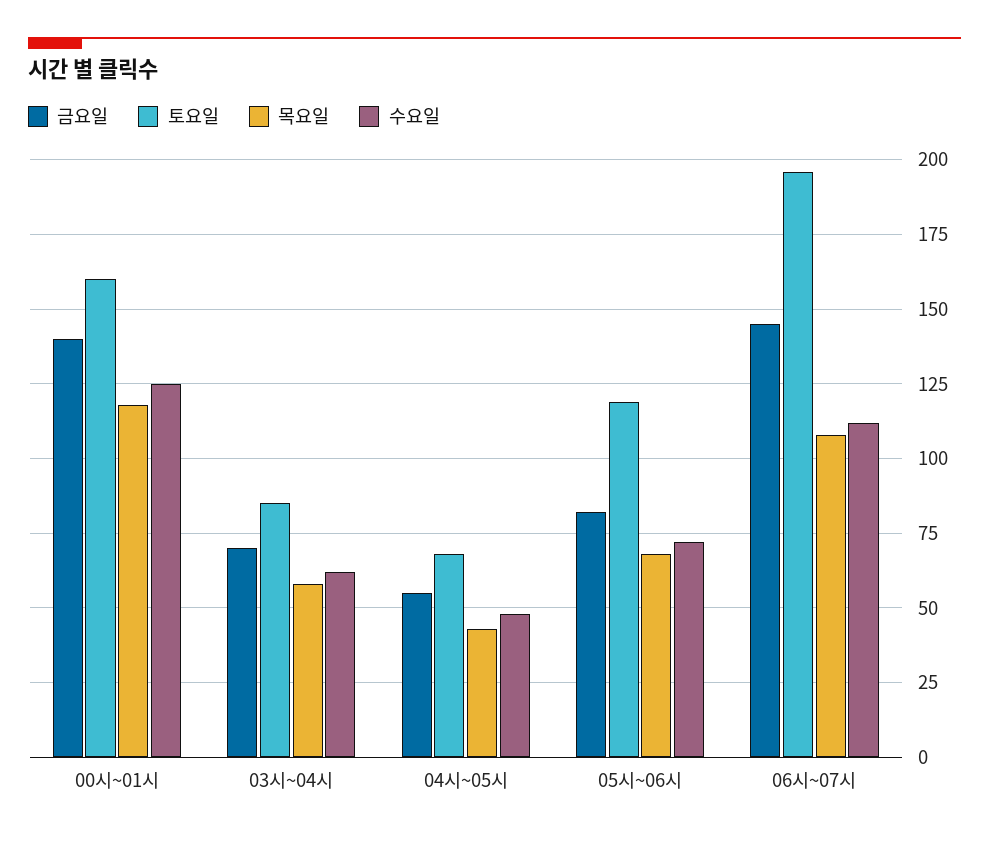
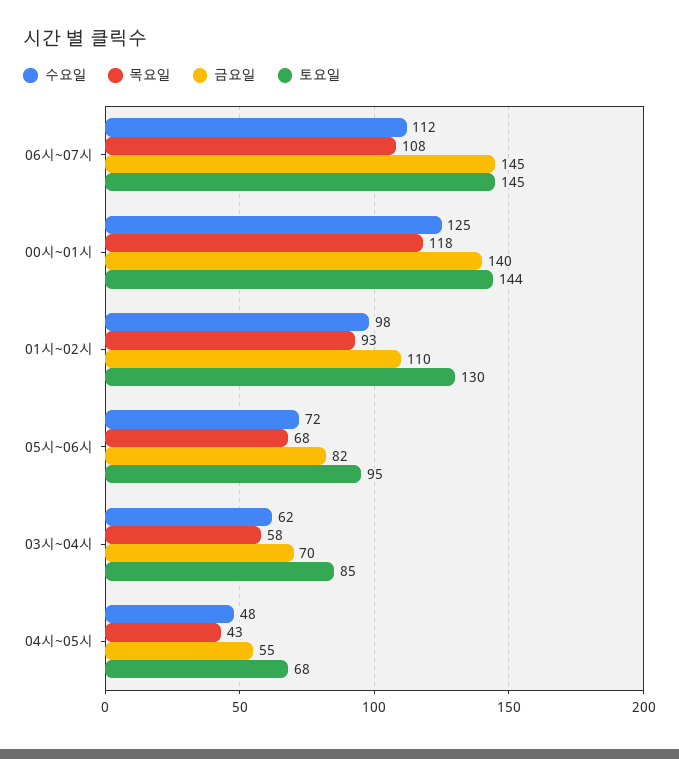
토요일, 00시~01시: 160 -> 144
토요일, 05시~06시: 120 -> 95
토요일, 06시~07시: 195 -> 145
수요일, 01시~02시: none -> 98
목요일, 01시~02시: none -> 93
금요일, 01시~02시: none -> 110
토요일, 01시~02시: none -> 130

